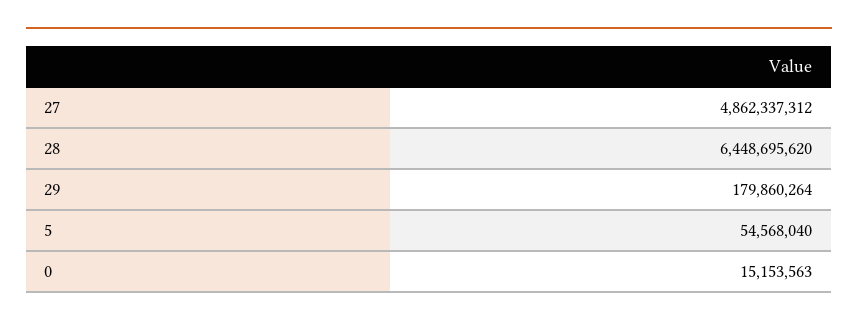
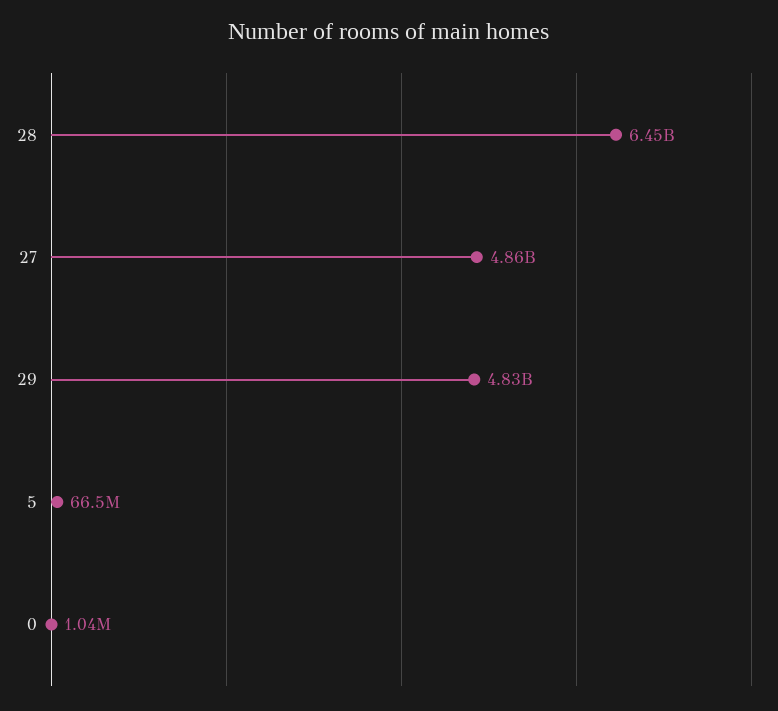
29: 179860264 -> 4830000000
5: 54568040 -> 66500000
0: 15153563 -> 1040000

